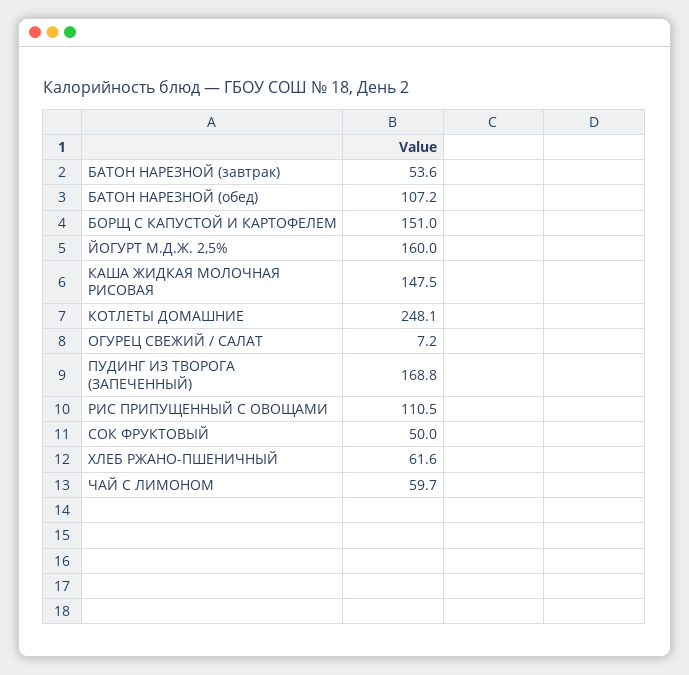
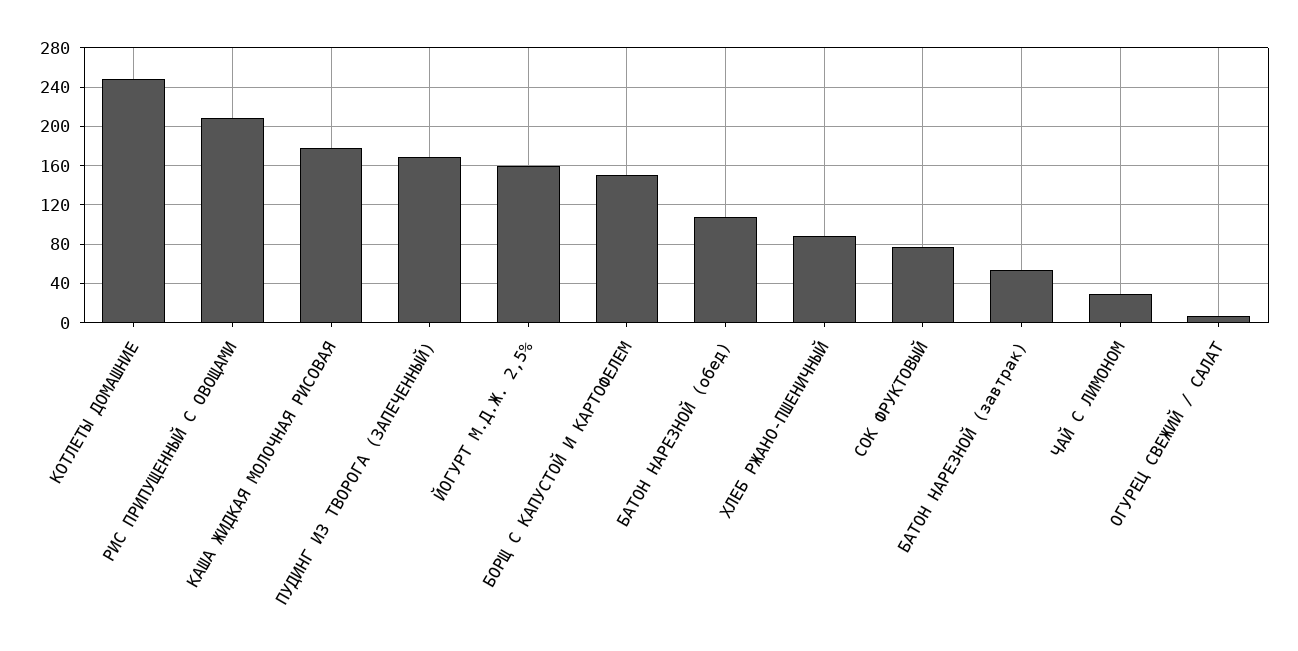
КАША ЖИДКАЯ МОЛОЧНАЯ РИСОВАЯ: 147.5 -> 180
РИС ПРИПУЩЕННЫЙ С ОВОЩАМИ: 110.5 -> 210
СОК ФРУКТОВЫЙ: 50 -> 80
ХЛЕБ РЖАНО-ПШЕНИЧНЫЙ: 61.6 -> 90
ЧАЙ С ЛИМОНОМ: 59.7 -> 30

